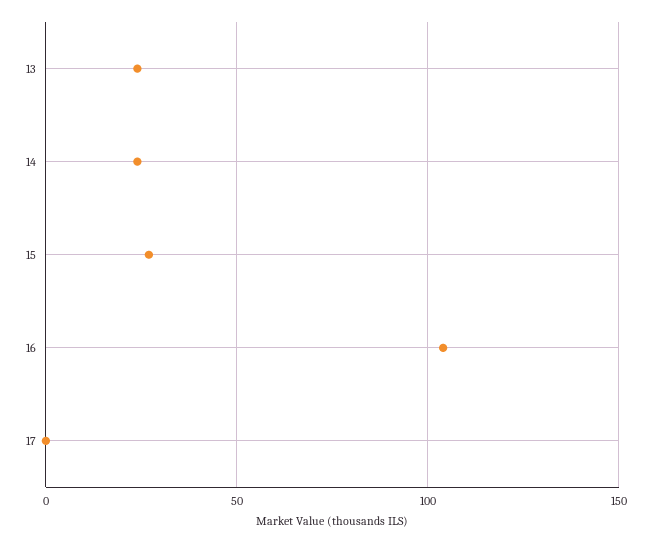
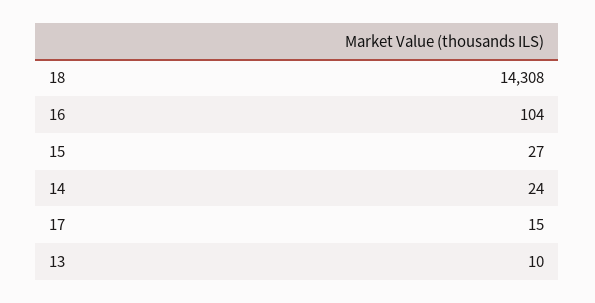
13: 25 -> 10
17: 0 -> 15
18: none -> 14308

